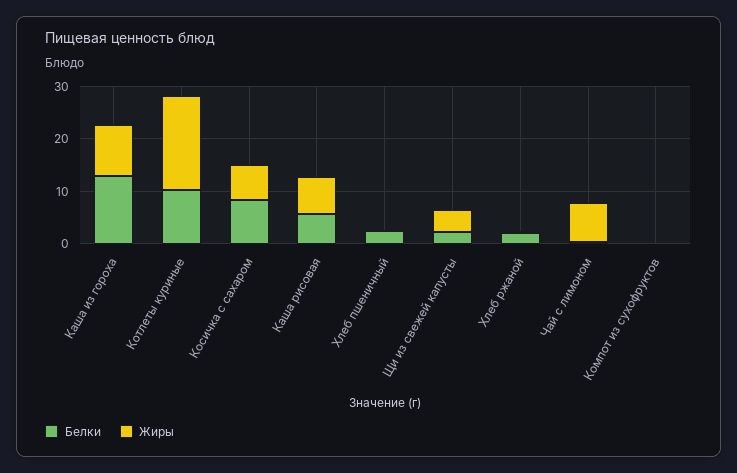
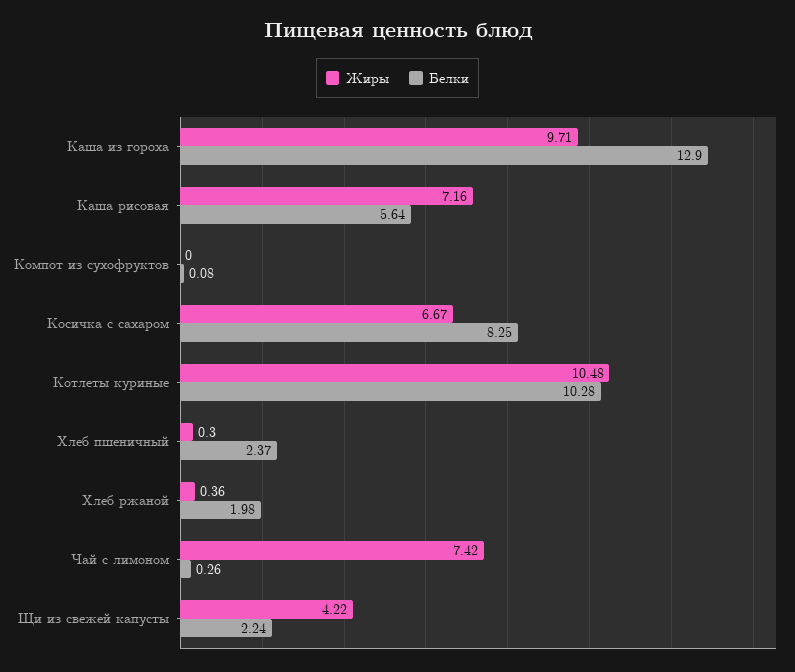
Жиры, Котлеты куриные: 18 -> 10.48

